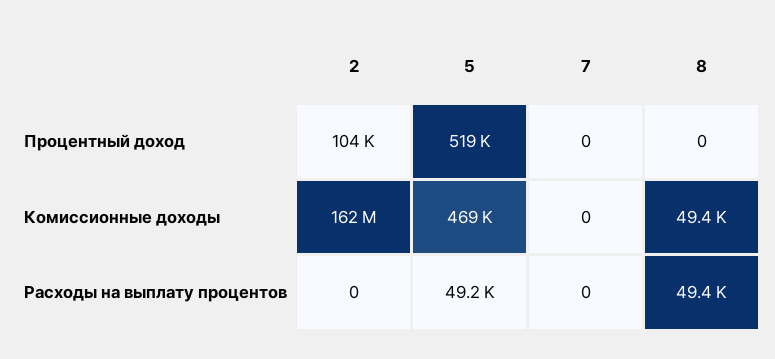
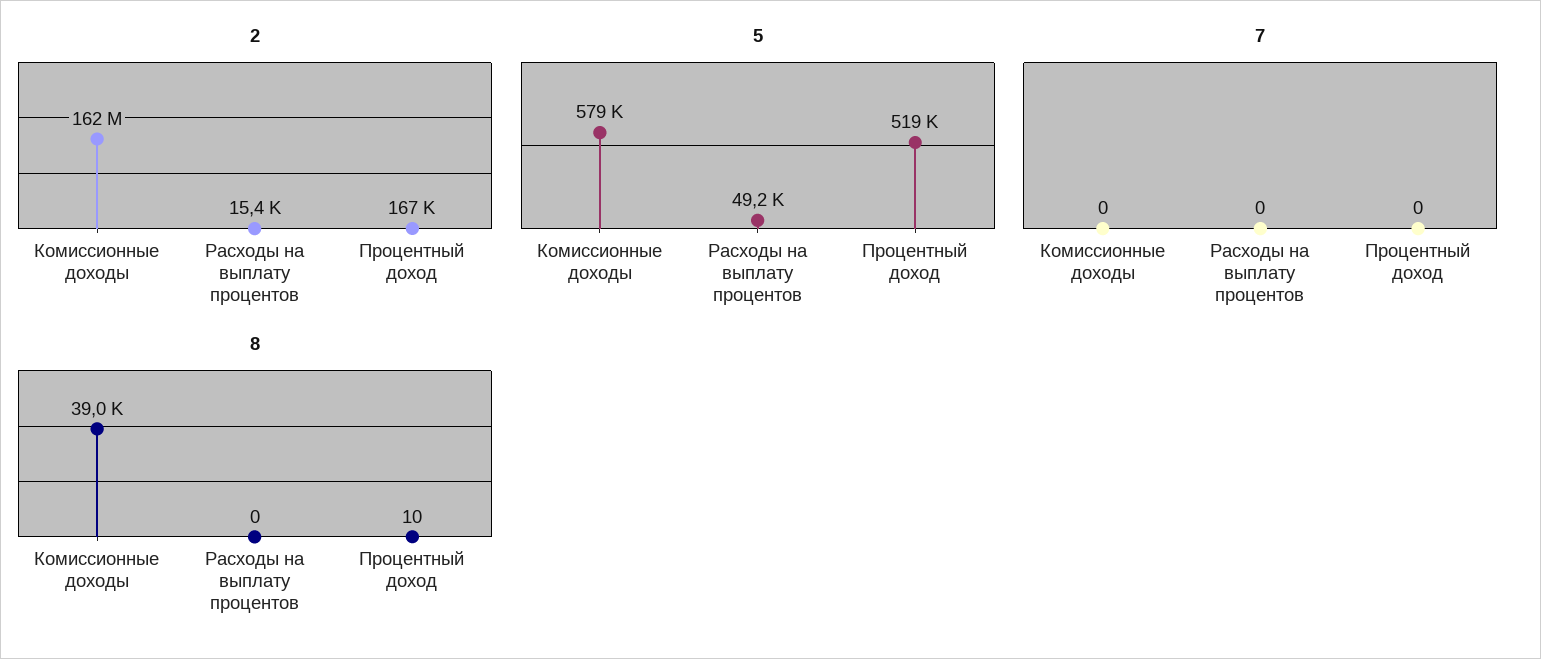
2, Процентный доход: 104000 -> 167000
8, Процентный доход: 0 -> 10
5, Комиссионные доходы: 469000 -> 579000
8, Комиссионные доходы: 49400 -> 39000
2, Расходы на выплату процентов: 0 -> 15400
8, Расходы на выплату процентов: 49400 -> 0

